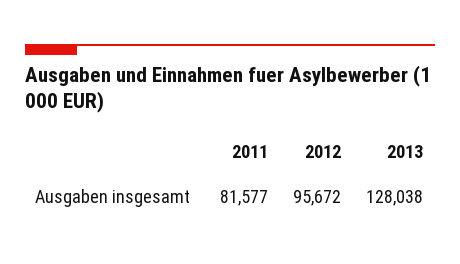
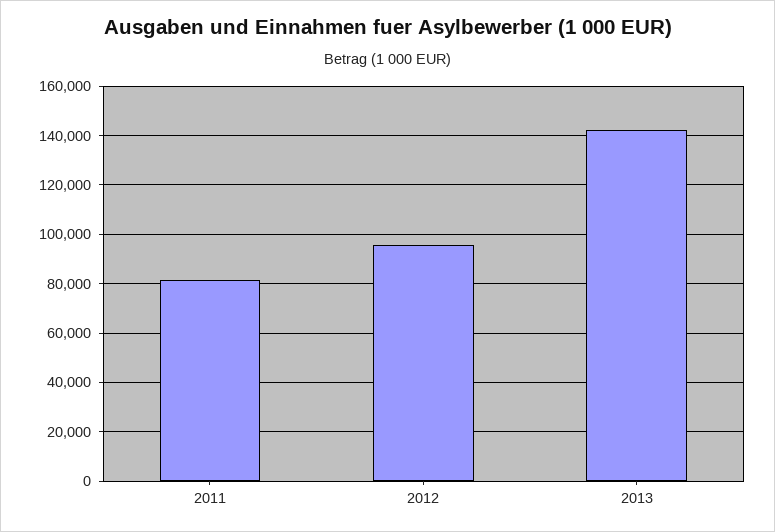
2013: 128038 -> 142500

